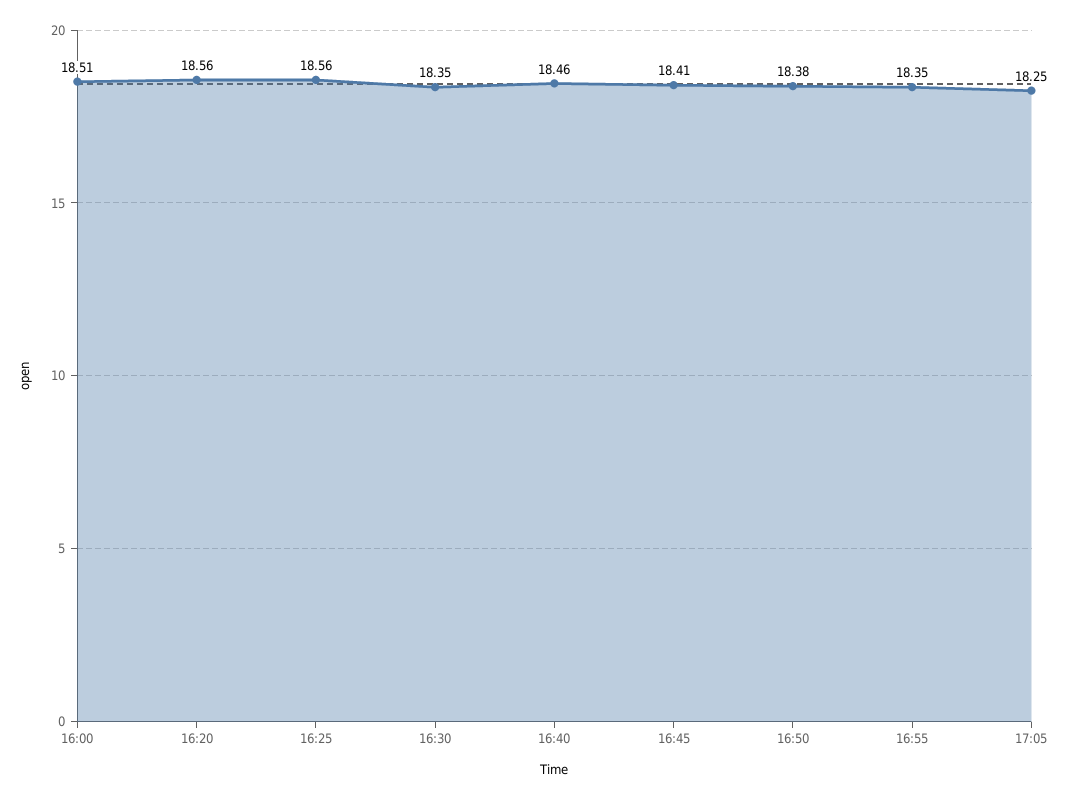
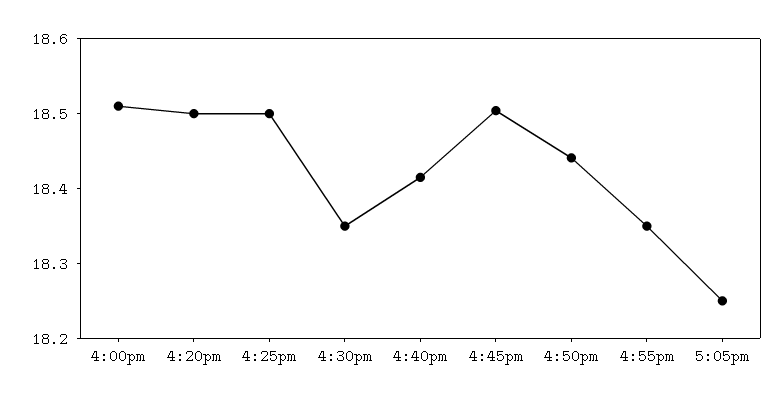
16:20: 18.56 -> 18.5
16:25: 18.56 -> 18.5
16:40: 18.46 -> 18.42
16:45: 18.41 -> 18.5
16:50: 18.38 -> 18.44

